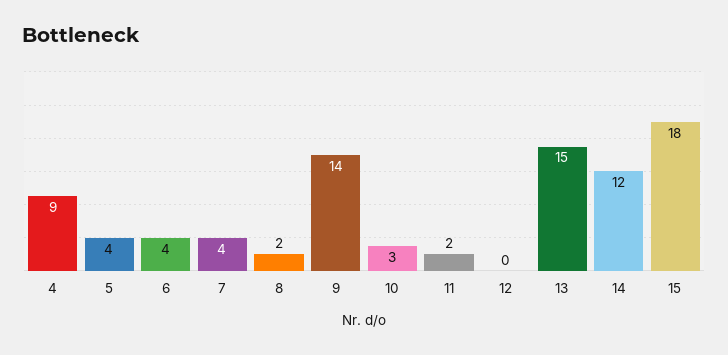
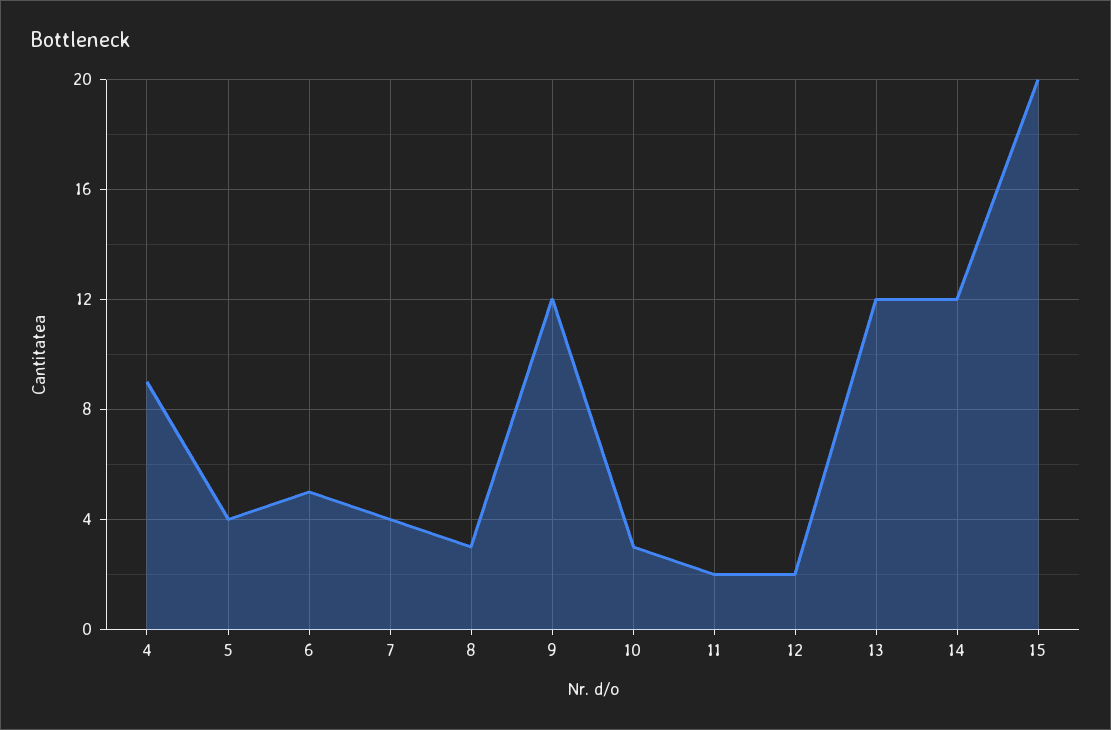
6: 4 -> 5
8: 2 -> 3
9: 14 -> 12
12: 0 -> 2
13: 15 -> 12
15: 18 -> 20

